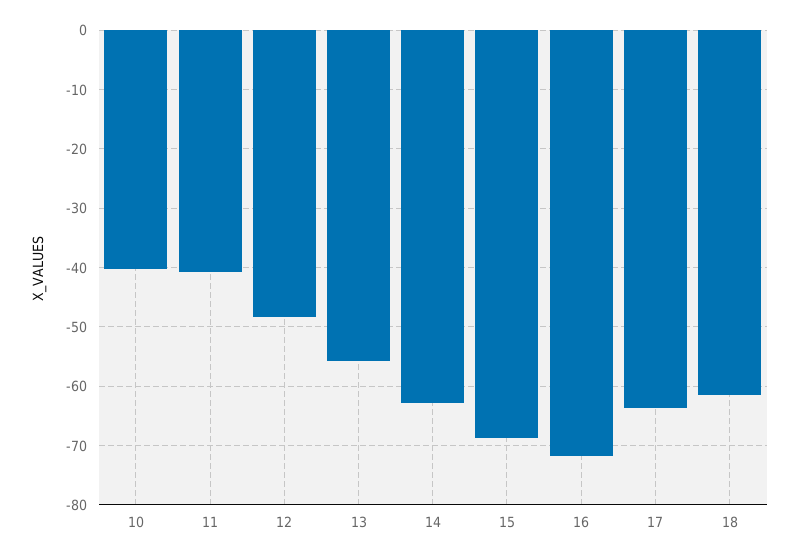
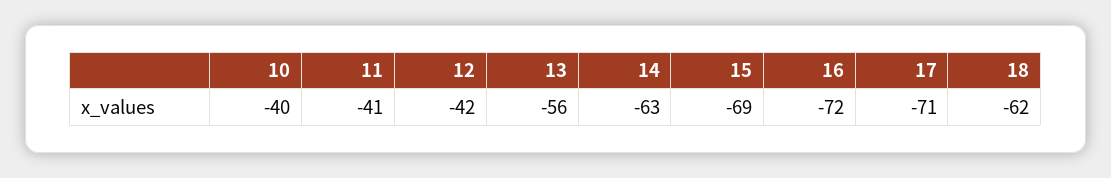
12: -48 -> -42
17: -64 -> -71

